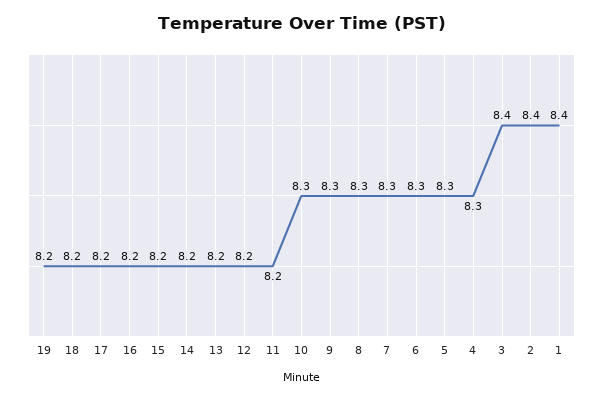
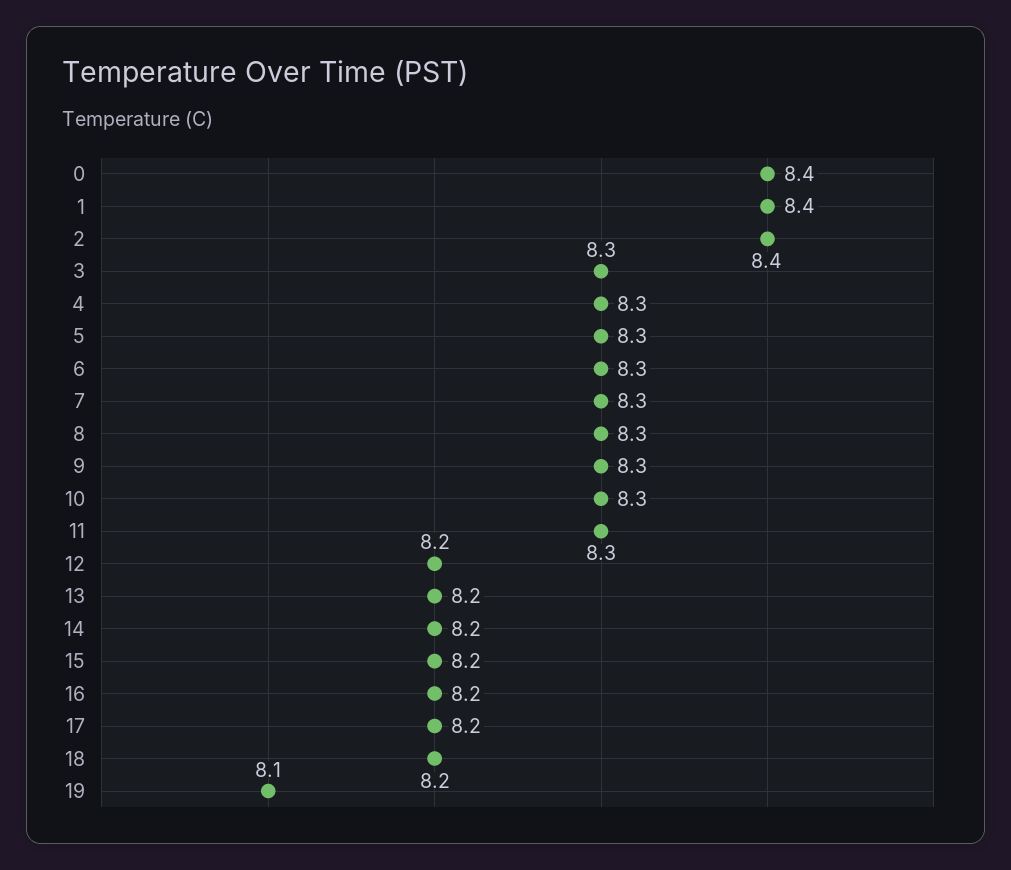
19: 8.2 -> 8.1
11: 8.2 -> 8.3
3: 8.4 -> 8.3
0: none -> 8.4

